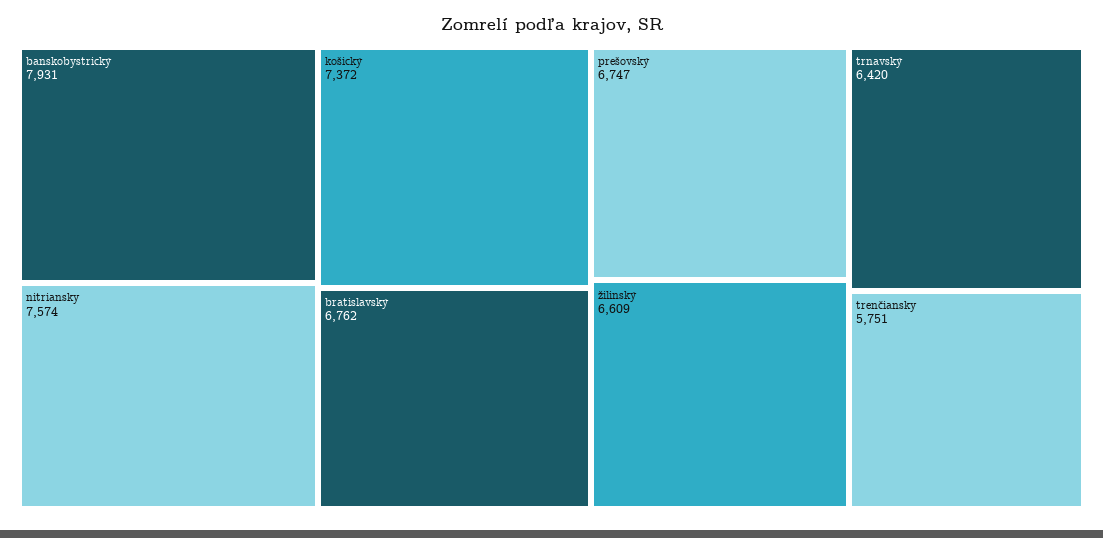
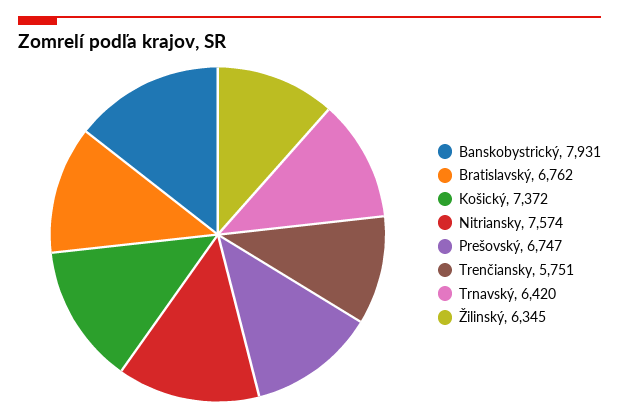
žilinský: 6609 -> 6345

